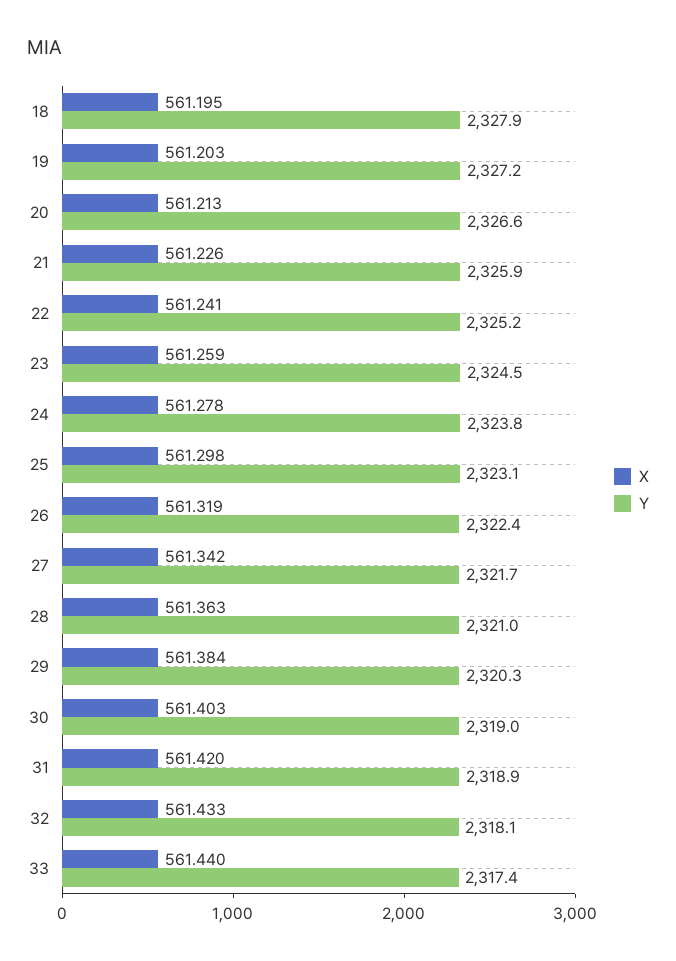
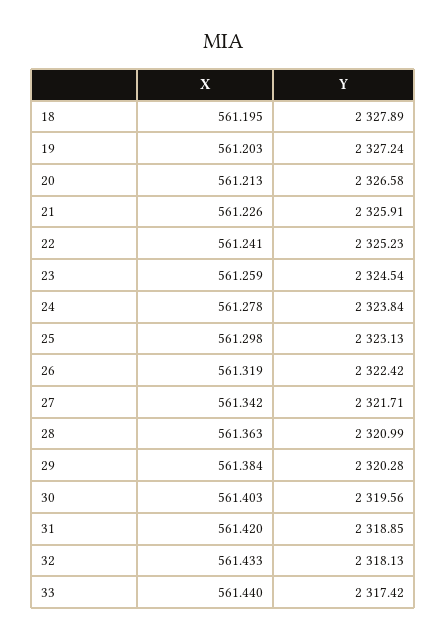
Y, 30: 2319 -> 2319.56

